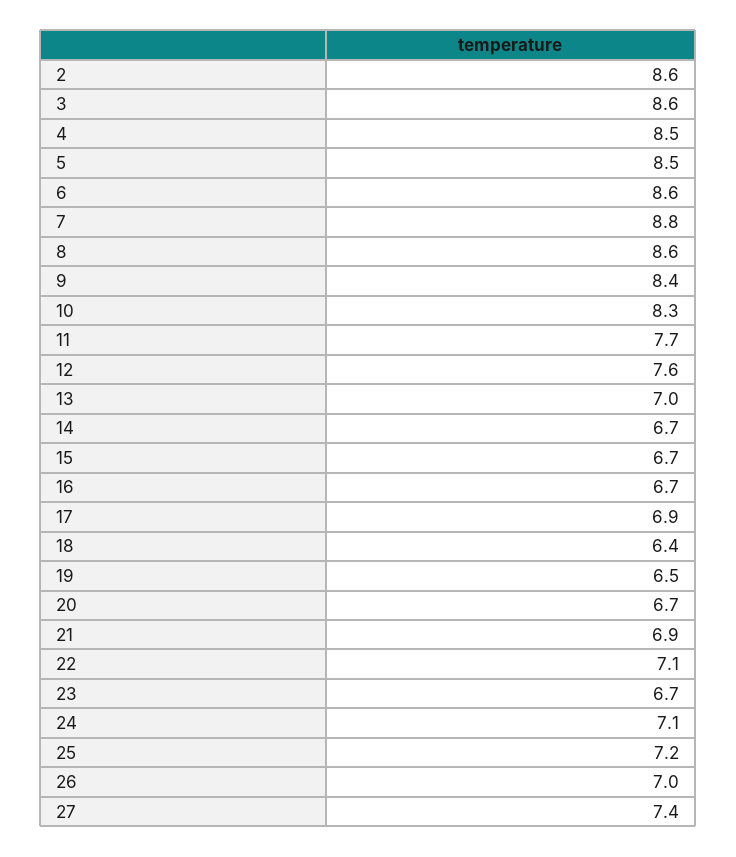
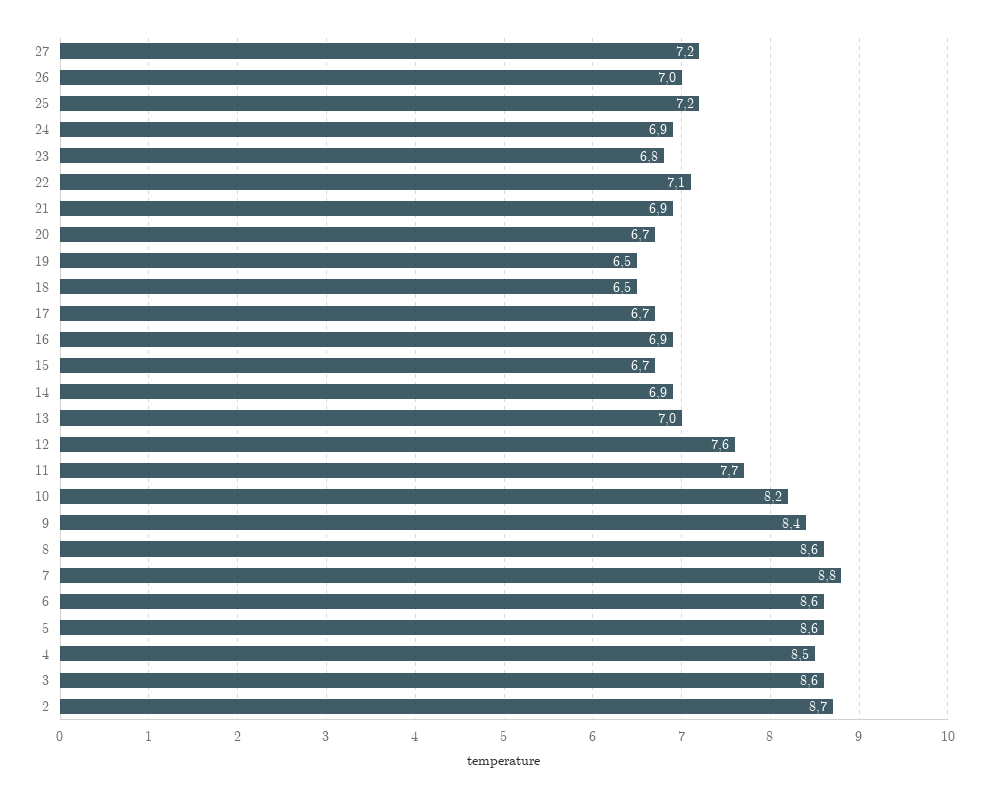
2: 8.6 -> 8.7
5: 8.5 -> 8.6
10: 8.3 -> 8.2
14: 6.7 -> 6.9
16: 6.7 -> 6.9
17: 6.9 -> 6.7
18: 6.4 -> 6.5
23: 6.7 -> 6.8
24: 7.1 -> 6.9
27: 7.4 -> 7.2

